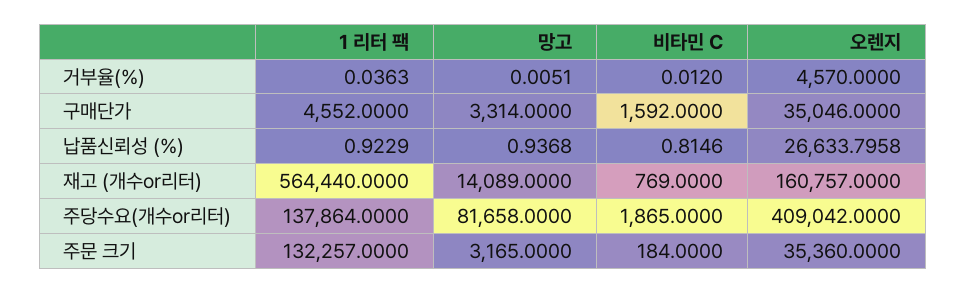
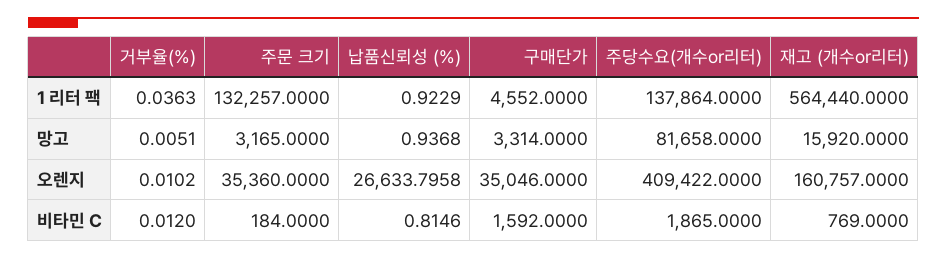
오렌지, 거부율(%): 4570 -> 0.0102
망고, 재고 (개수or리터): 14089 -> 15920
오렌지, 주당수요(개수or리터): 409042 -> 409422

